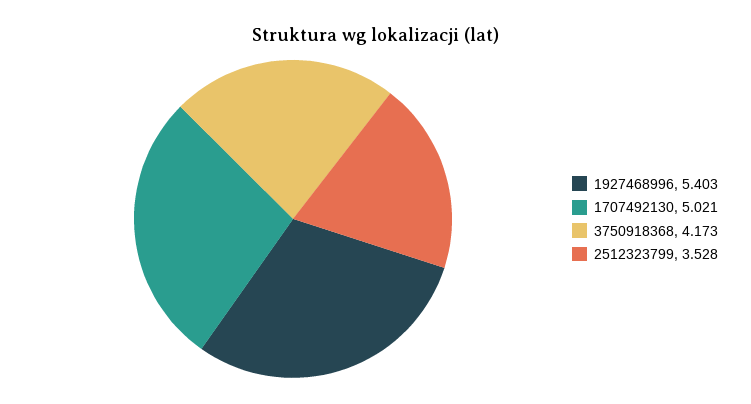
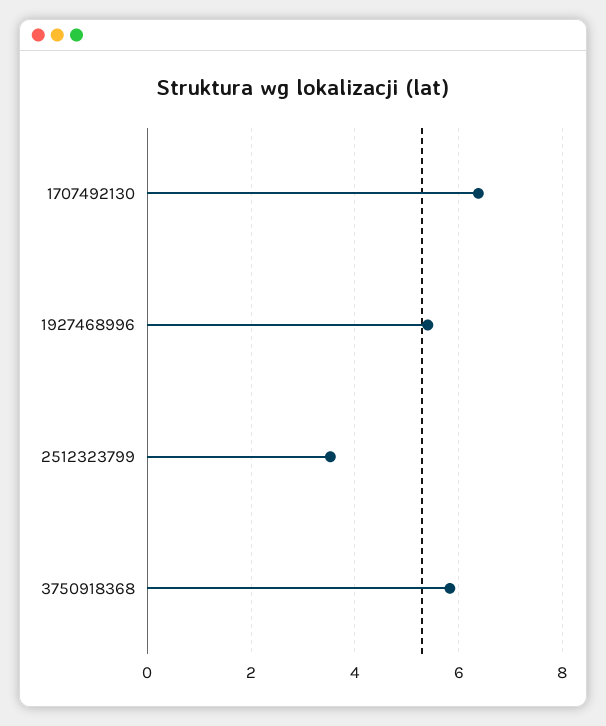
1707492130: 5.021 -> 6.4
3750918368: 4.173 -> 5.8

